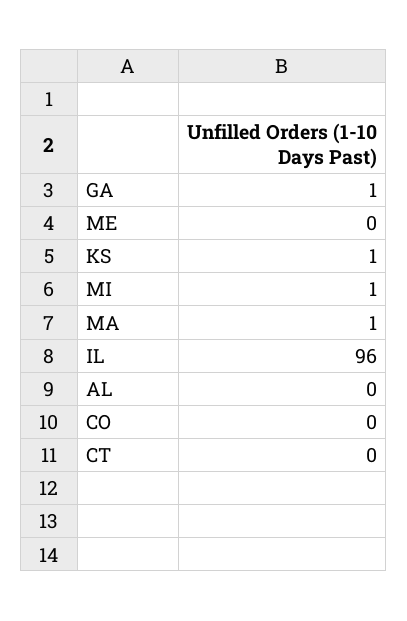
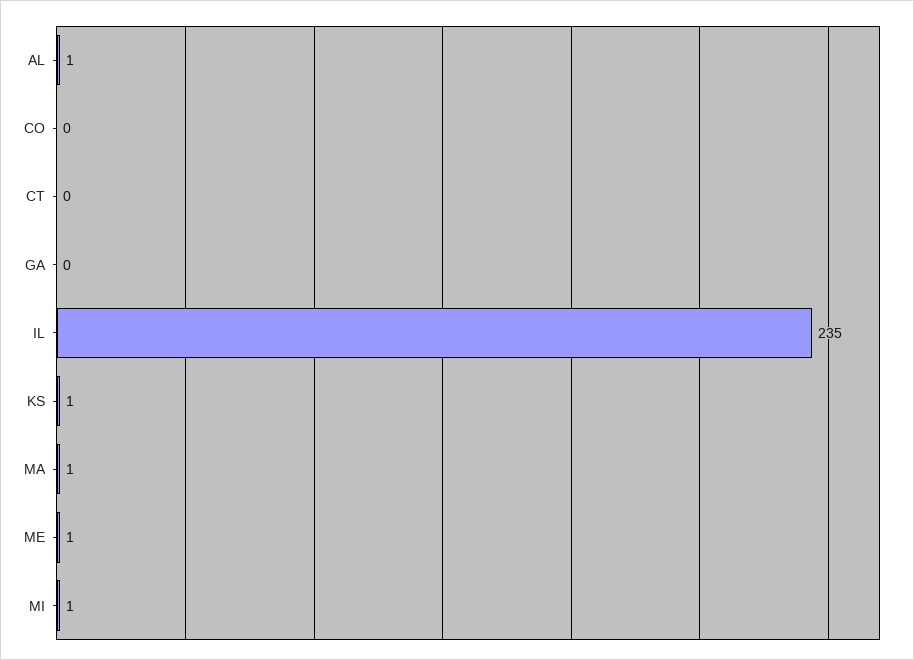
GA: 1 -> 0
ME: 0 -> 1
IL: 96 -> 235
AL: 0 -> 1

